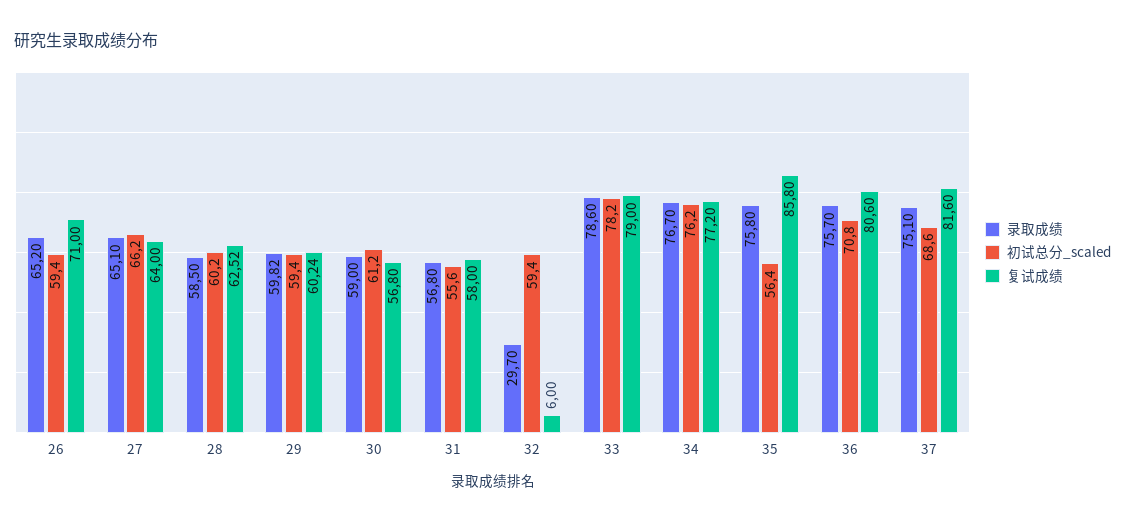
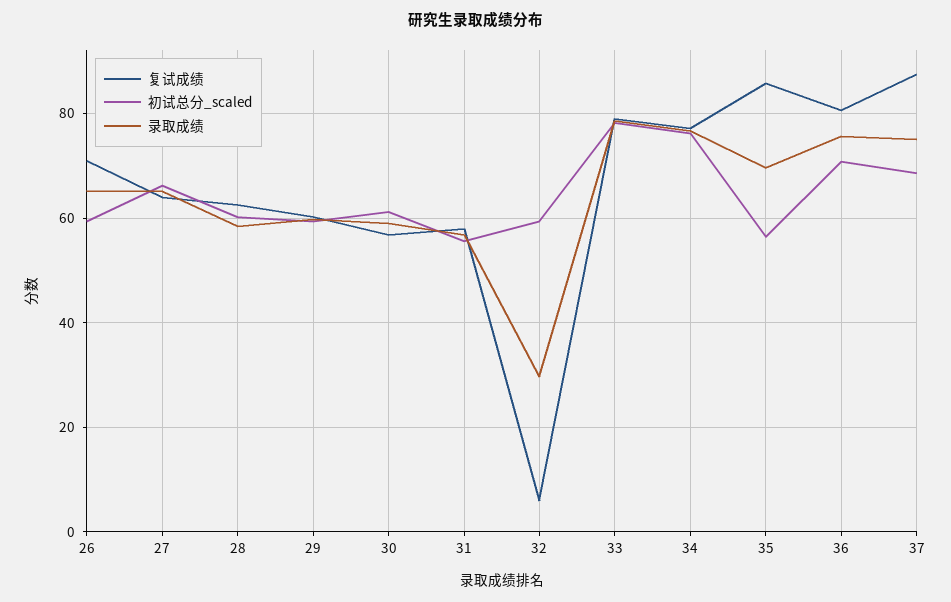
录取成绩, 35: 75.8 -> 70
复试成绩, 37: 81.6 -> 88

